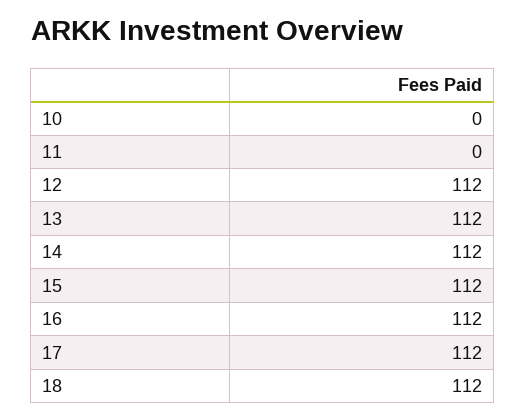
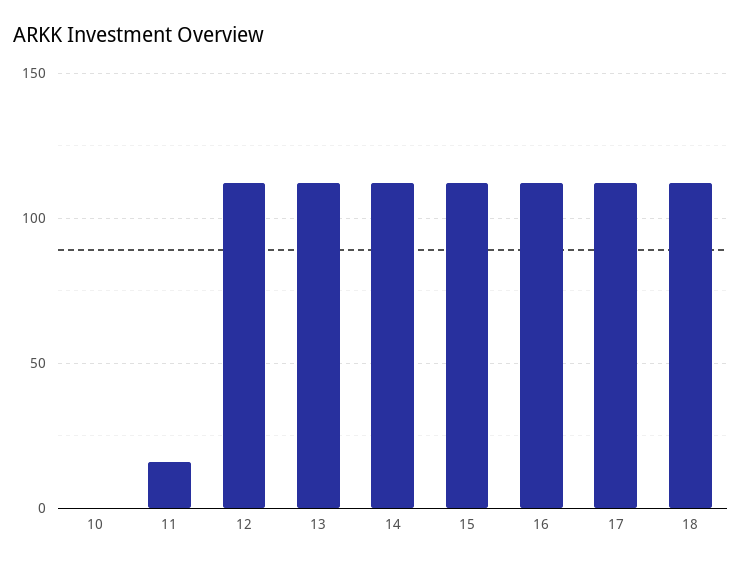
11: 0 -> 15

